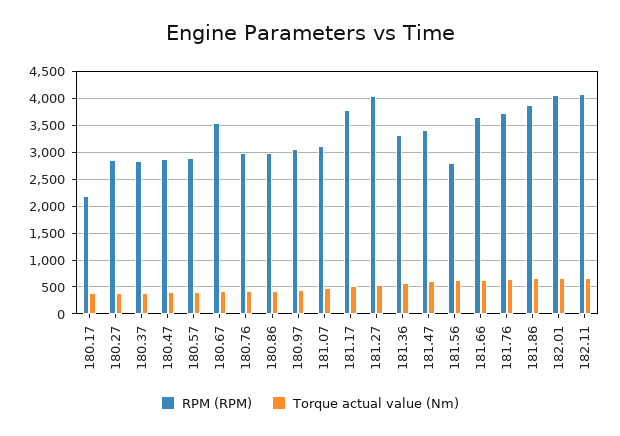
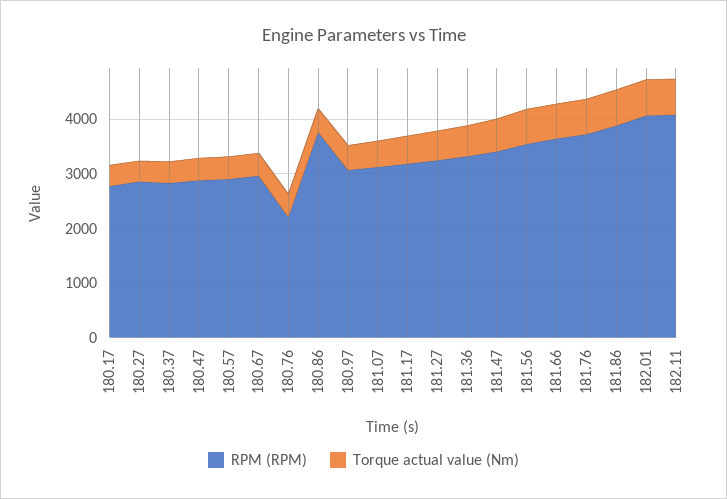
RPM (RPM), 180.17: 2250 -> 2800
RPM (RPM), 180.67: 3500 -> 3000
RPM (RPM), 180.76: 3000 -> 2200
RPM (RPM), 180.86: 3000 -> 3800
RPM (RPM), 181.17: 3750 -> 3200
RPM (RPM), 181.27: 4000 -> 3200
RPM (RPM), 181.56: 2750 -> 3600

